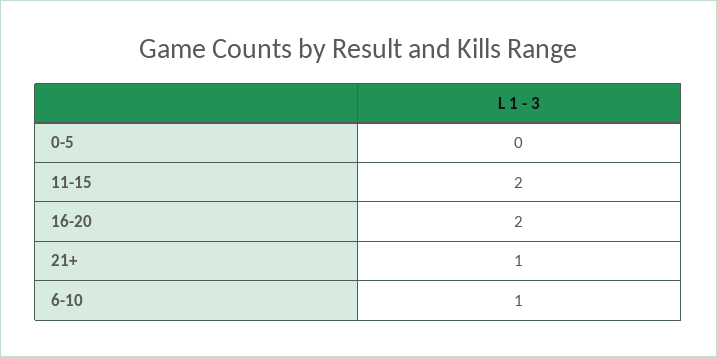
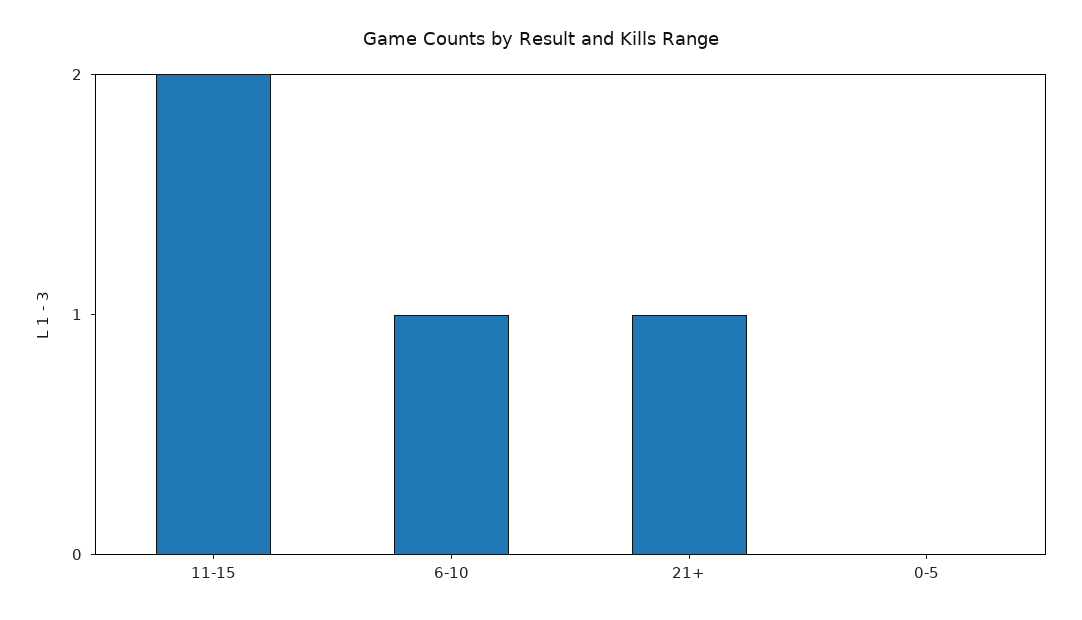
16-20: 2 -> none

